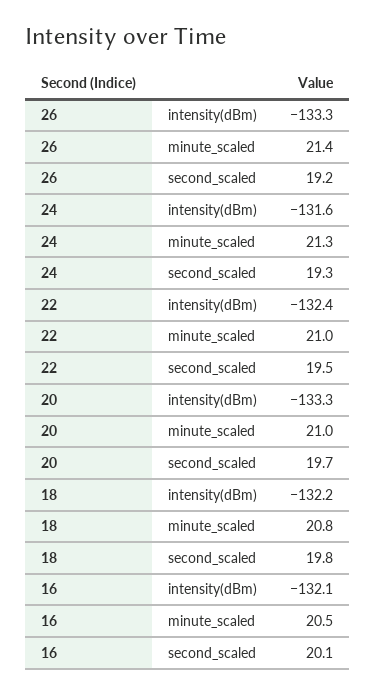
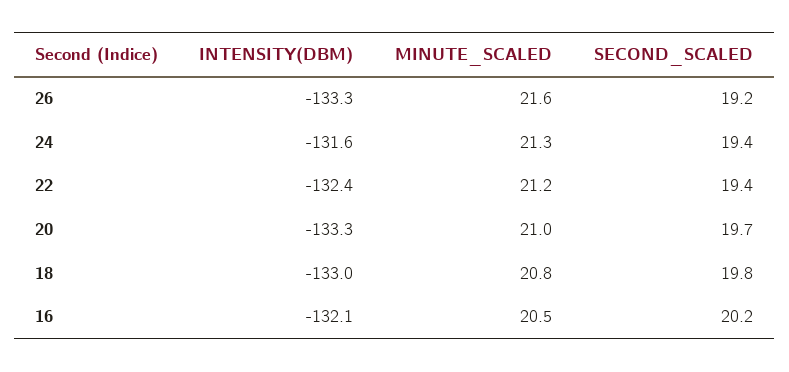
26, minute_scaled: 21.4 -> 21.6
24, second_scaled: 19.3 -> 19.4
22, minute_scaled: 21 -> 21.2
22, second_scaled: 19.5 -> 19.4
18, intensity(dBm): -132.2 -> -133
16, second_scaled: 20.1 -> 20.2

